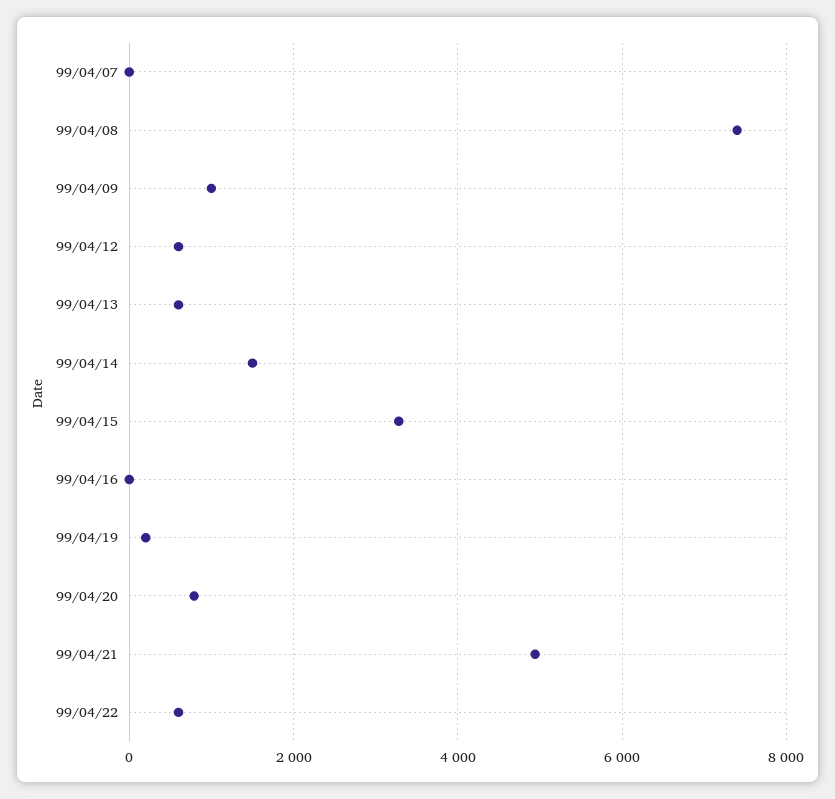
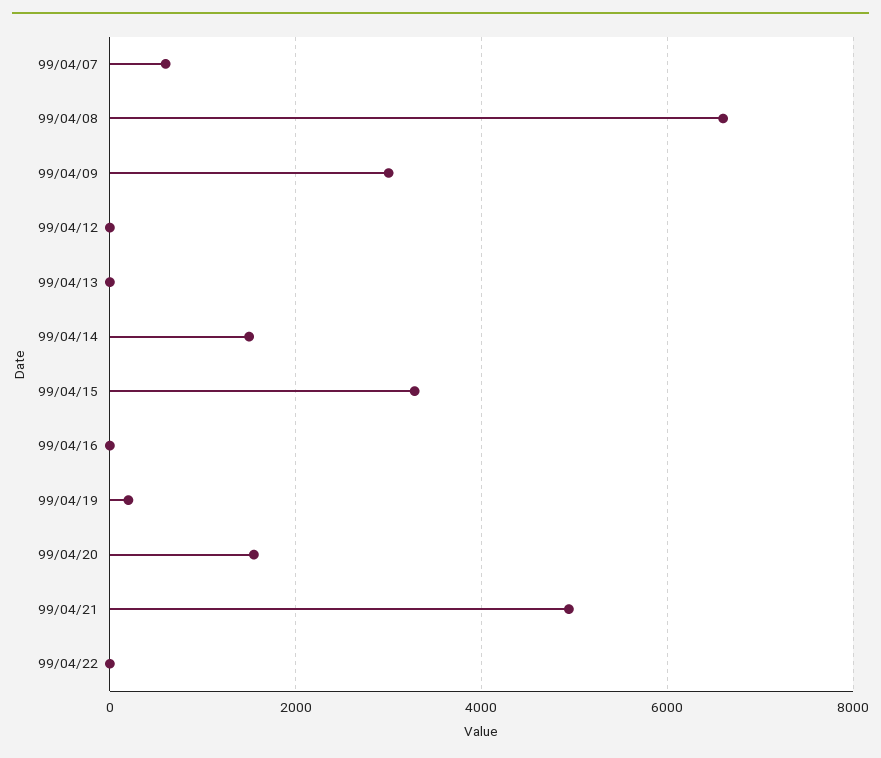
99/04/07: 0 -> 600
99/04/08: 7400 -> 6600
99/04/09: 1000 -> 3000
99/04/12: 600 -> 0
99/04/13: 600 -> 0
99/04/20: 800 -> 1600
99/04/22: 600 -> 0

